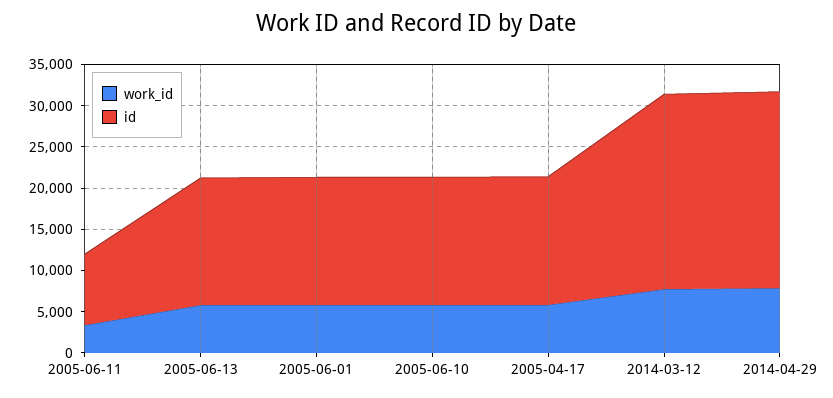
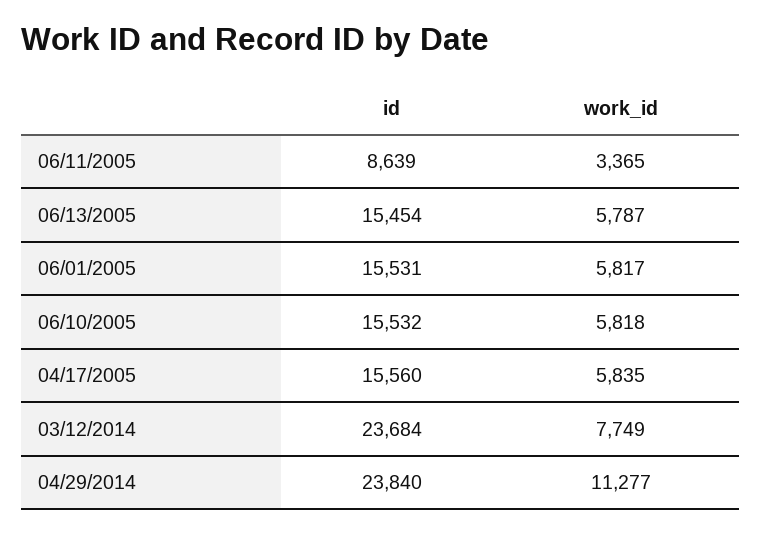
work_id, 2014-04-29: 8000 -> 11277

